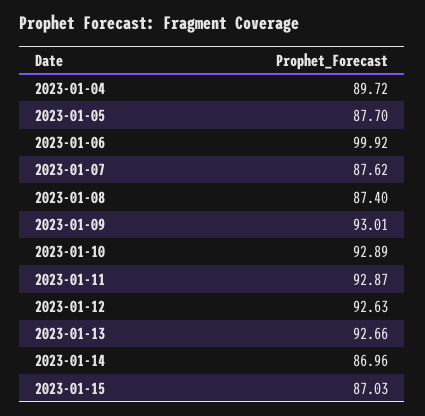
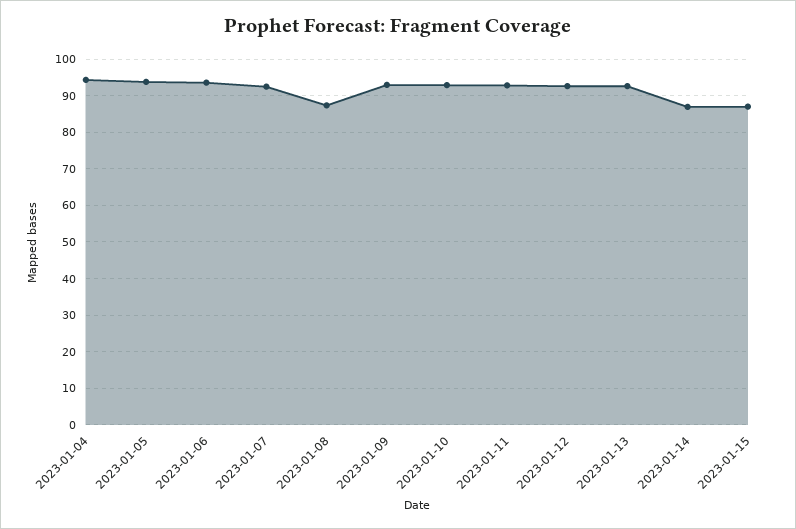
2023-01-04: 89.72 -> 94
2023-01-05: 87.7 -> 94
2023-01-06: 99.92 -> 94
2023-01-07: 87.62 -> 92

